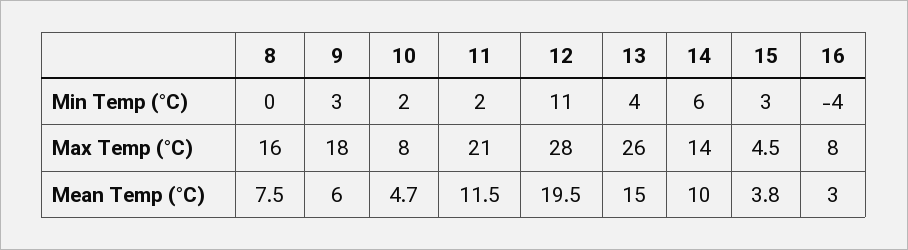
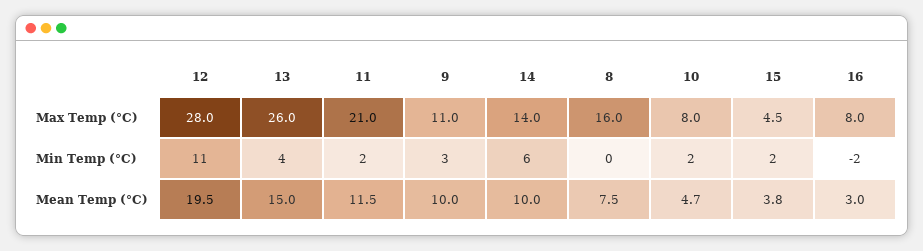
15, Min Temp (°C): 3 -> 2
16, Min Temp (°C): -4 -> -2
9, Max Temp (°C): 18 -> 11
9, Mean Temp (°C): 6 -> 10

